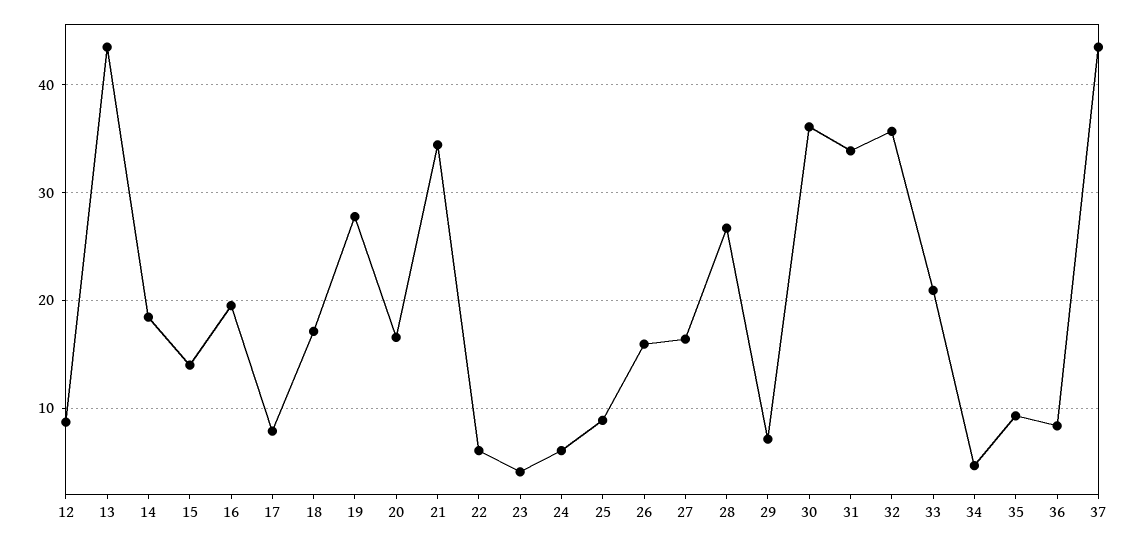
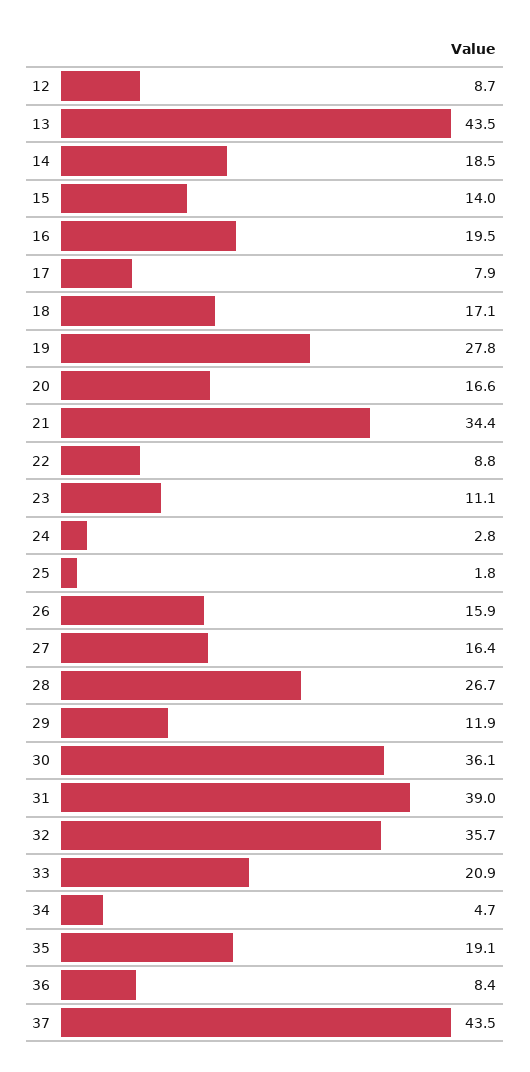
22: 6 -> 8.8
23: 4 -> 11.1
24: 6 -> 2.8
25: 9 -> 1.8
29: 7 -> 11.9
31: 34 -> 39
35: 9 -> 19.1

